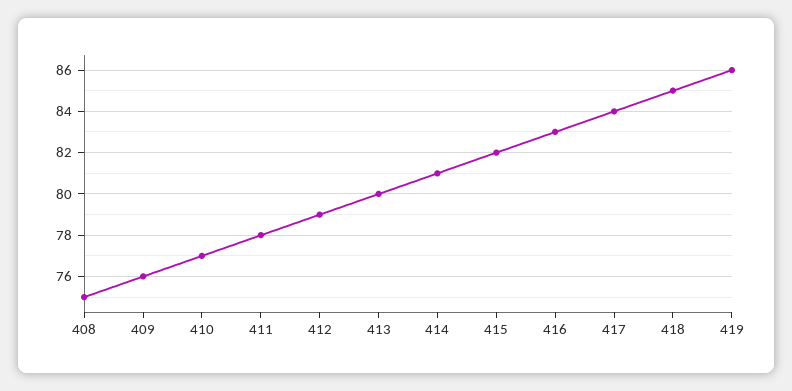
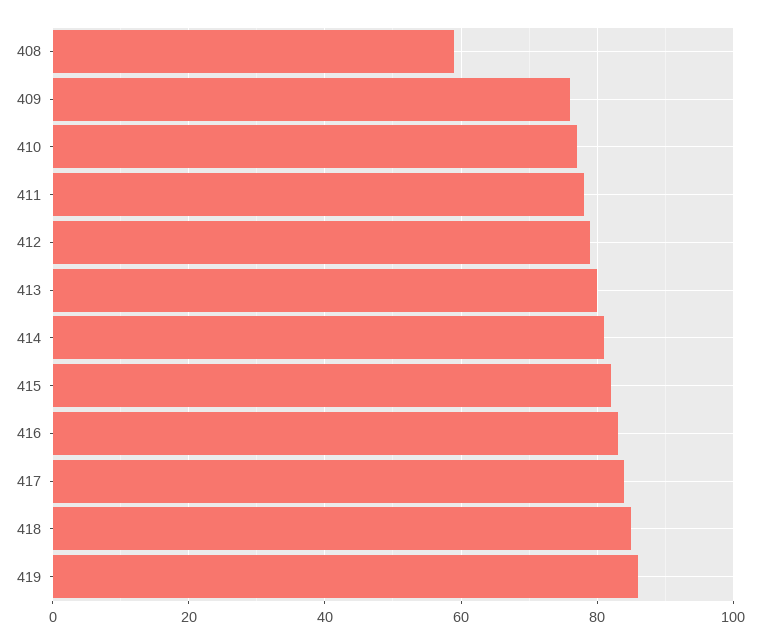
408: 75 -> 60

